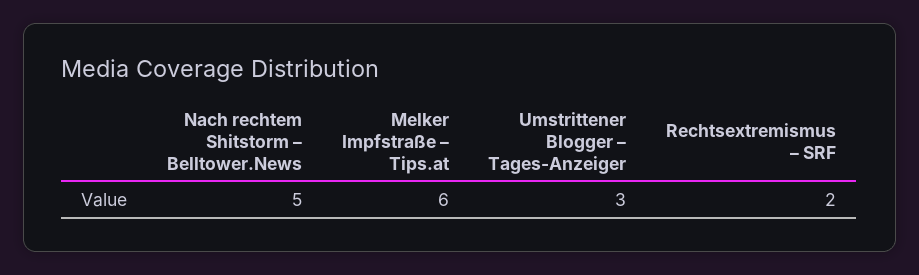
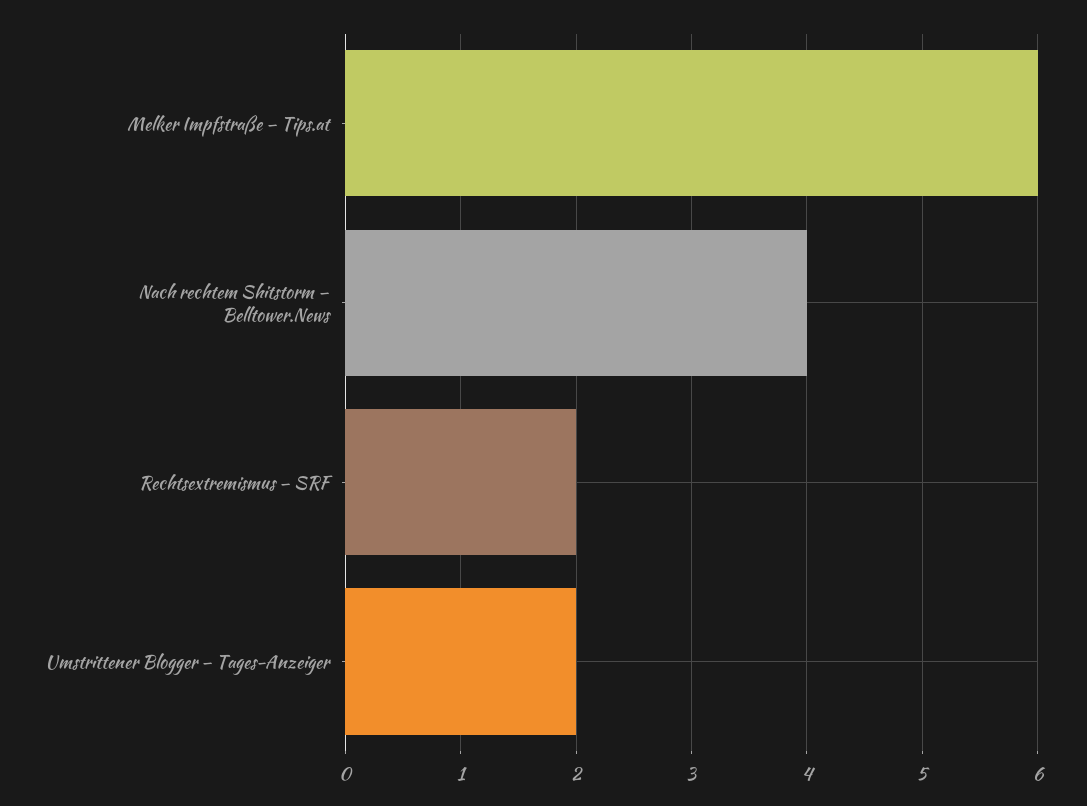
Nach rechtem Shitstorm – Belltower.News: 5 -> 4
Umstrittener Blogger – Tages-Anzeiger: 3 -> 2

